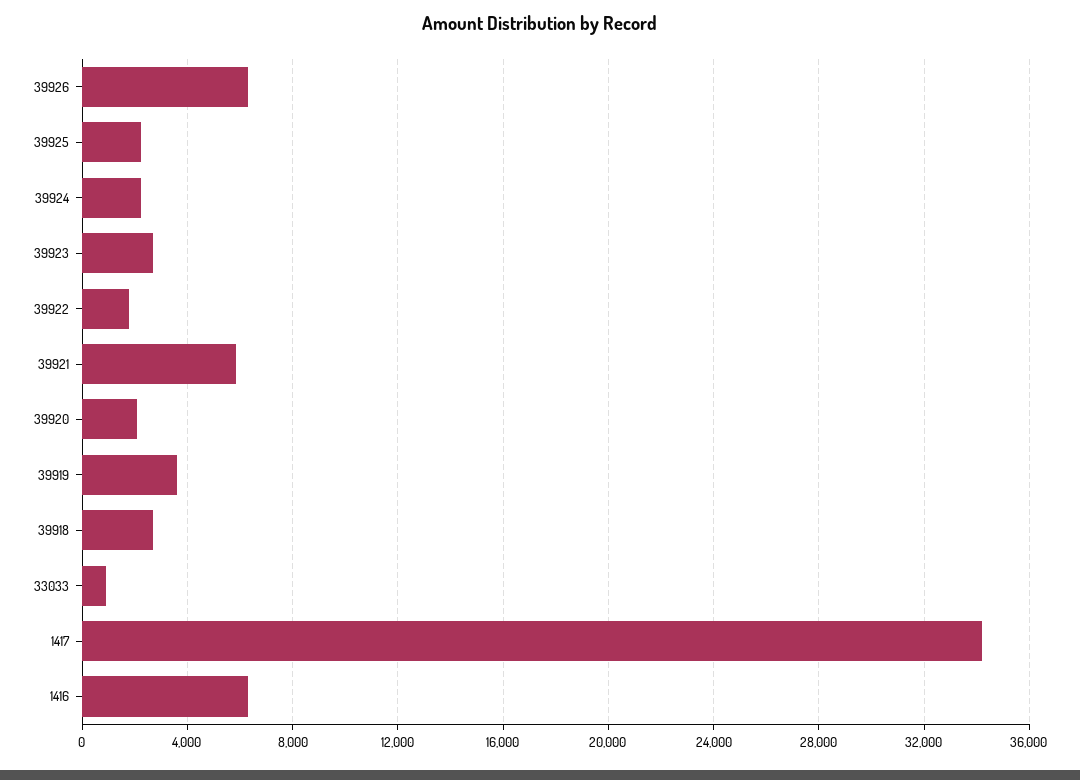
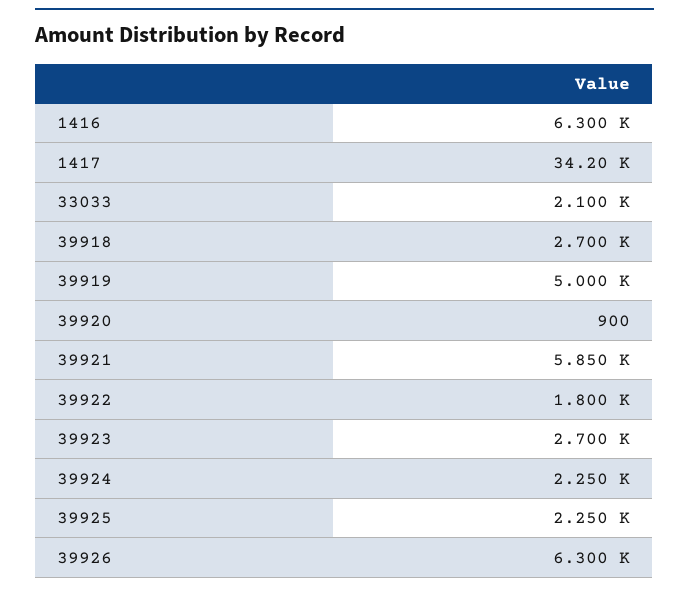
39920: 2000 -> 900
39919: 3500 -> 5000
33033: 1000 -> 2100

